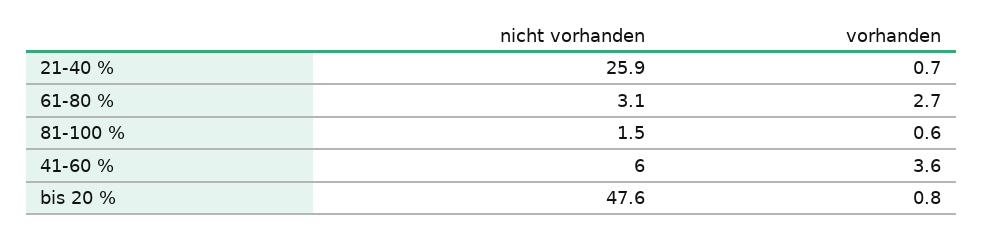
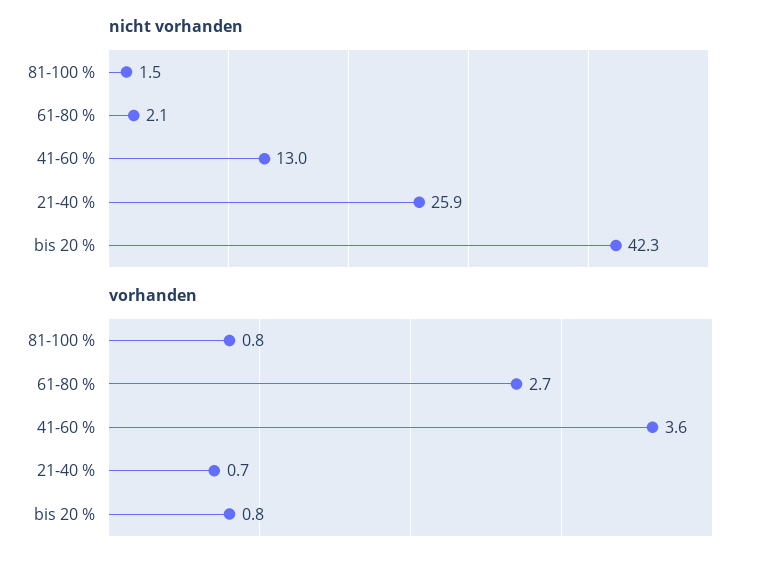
nicht vorhanden, 61-80 %: 3.1 -> 2.1
vorhanden, 81-100 %: 0.6 -> 0.8
nicht vorhanden, 41-60 %: 6 -> 13
nicht vorhanden, bis 20 %: 47.6 -> 42.3

